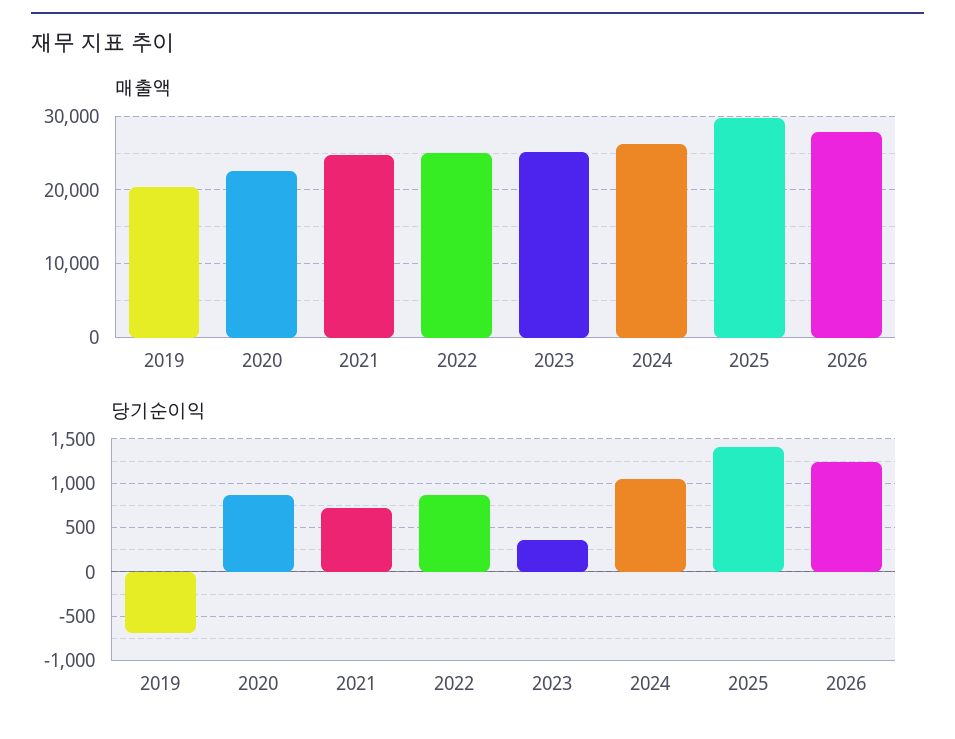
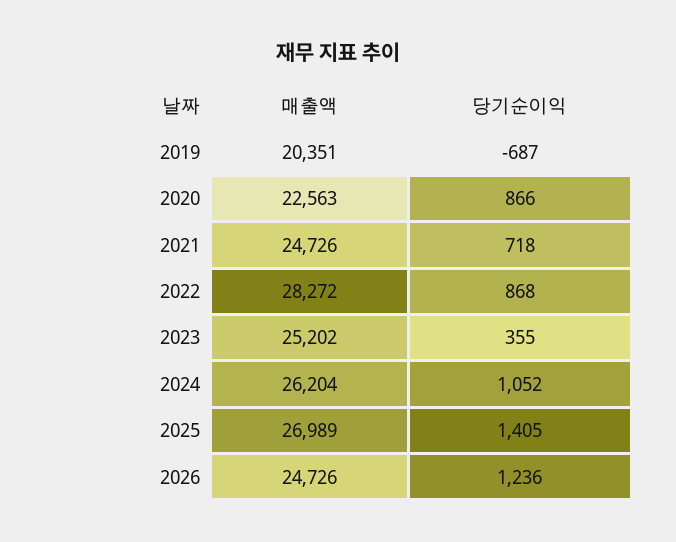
매출액, 2022: 25000 -> 28272
매출액, 2025: 30000 -> 26989
매출액, 2026: 28000 -> 24726

